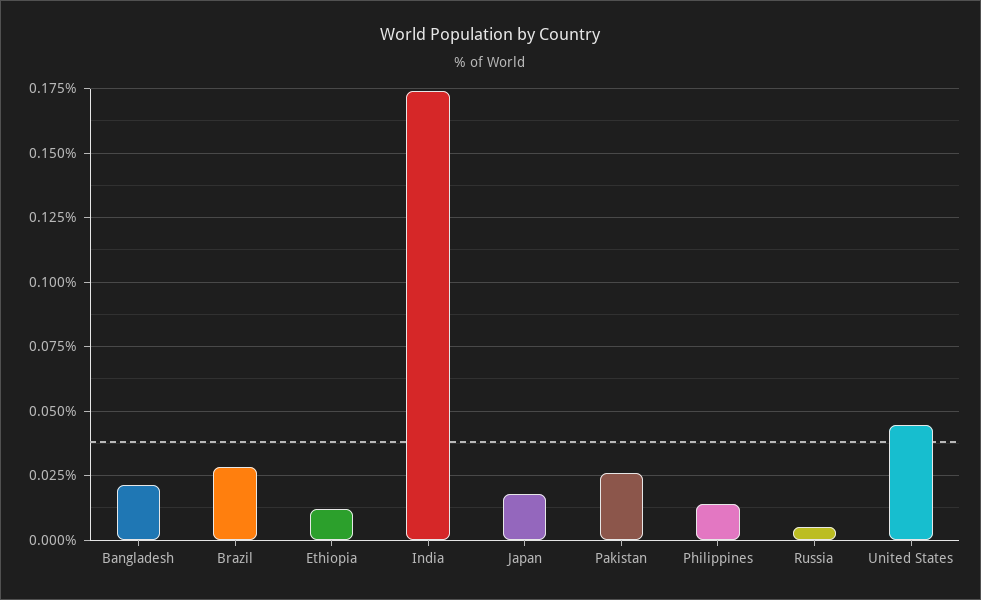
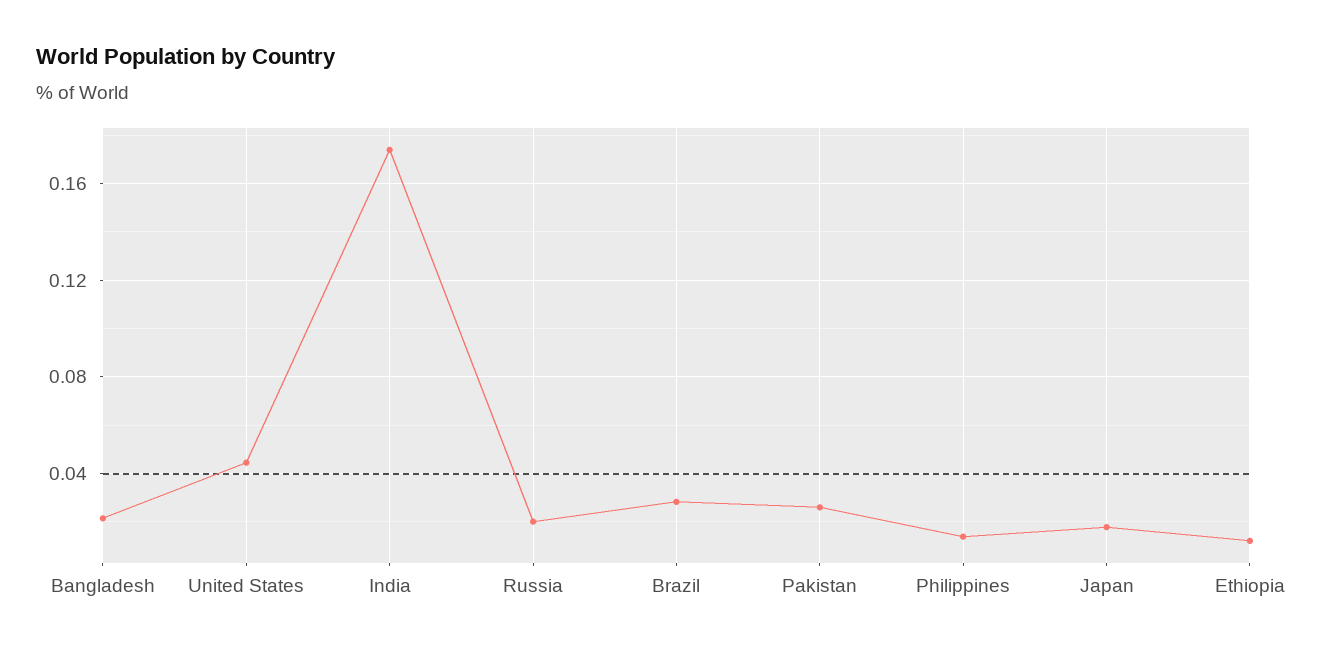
Russia: 0.005 -> 0.02

